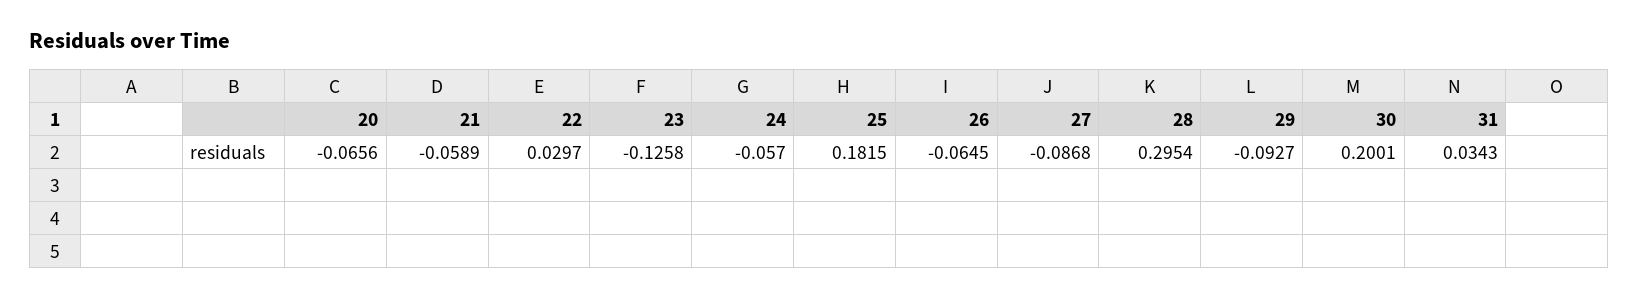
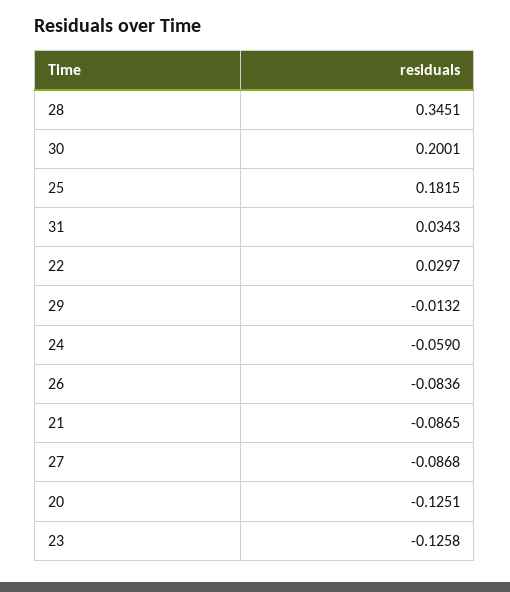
20: -0.0656 -> -0.1251
21: -0.0589 -> -0.0865
24: -0.057 -> -0.059
26: -0.0645 -> -0.0836
28: 0.2954 -> 0.3451
29: -0.0927 -> -0.0132

